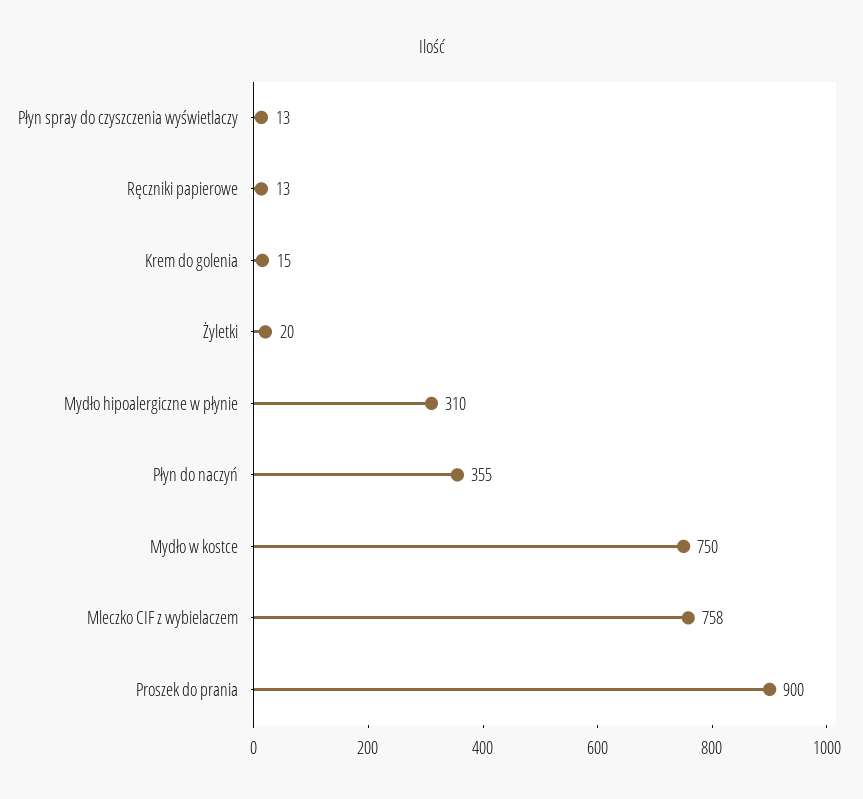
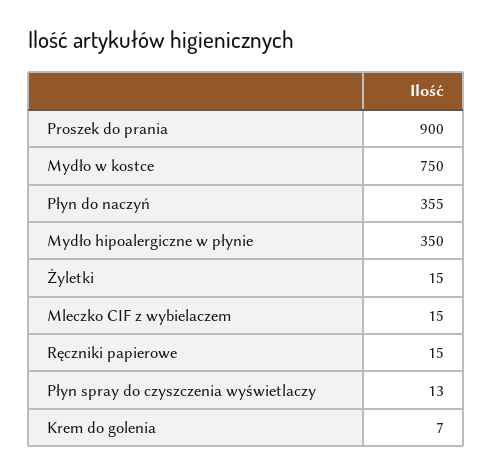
Ręczniki papierowe: 13 -> 15
Krem do golenia: 15 -> 7
Żyletki: 20 -> 15
Mydło hipoalergiczne w płynie: 310 -> 350
Mleczko CIF z wybielaczem: 758 -> 15

